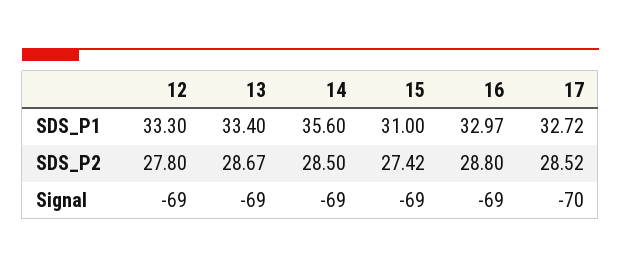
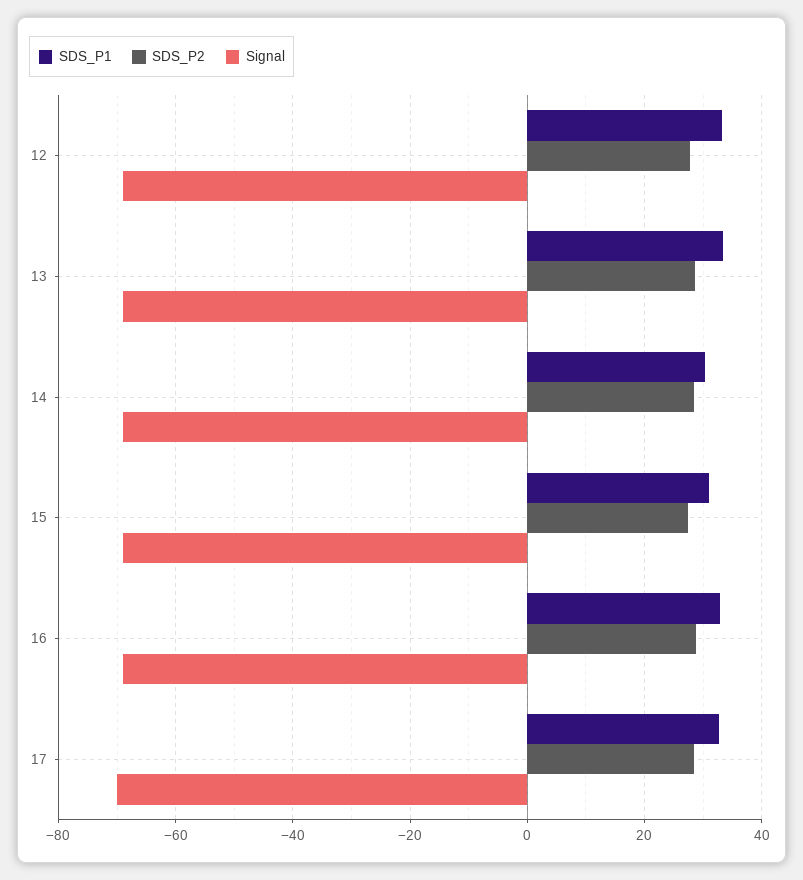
SDS_P1, 14: 35.6 -> 30

